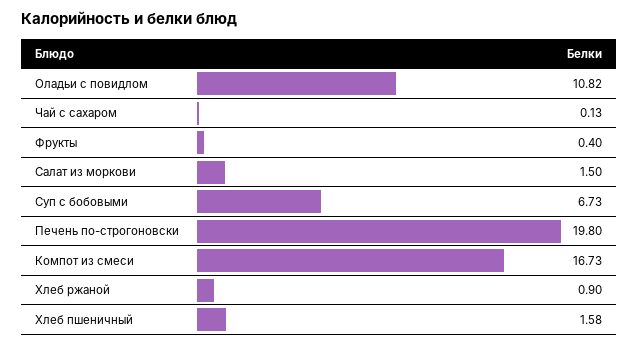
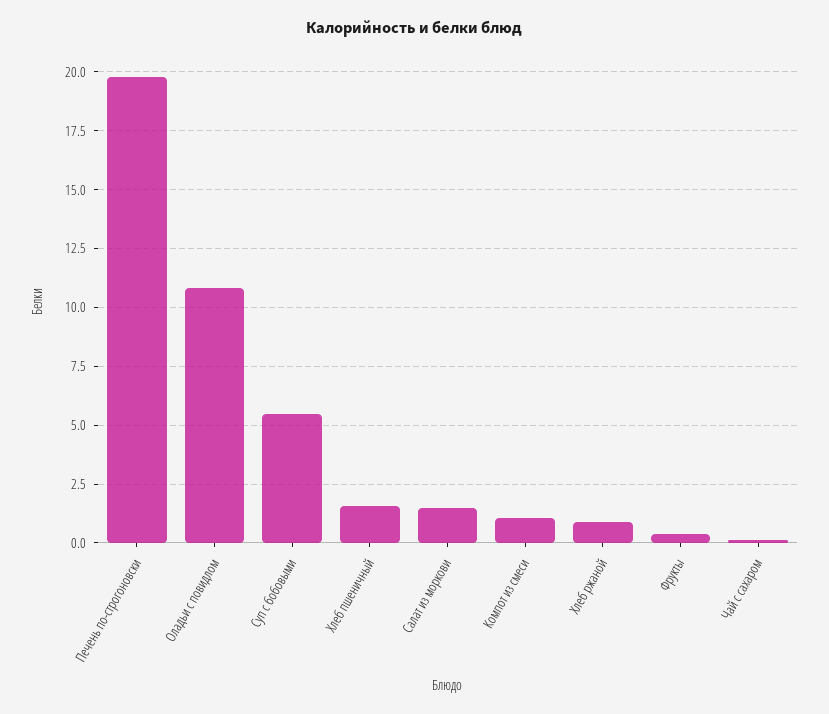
Суп с бобовыми: 6.73 -> 5.5
Компот из смеси: 16.73 -> 1

